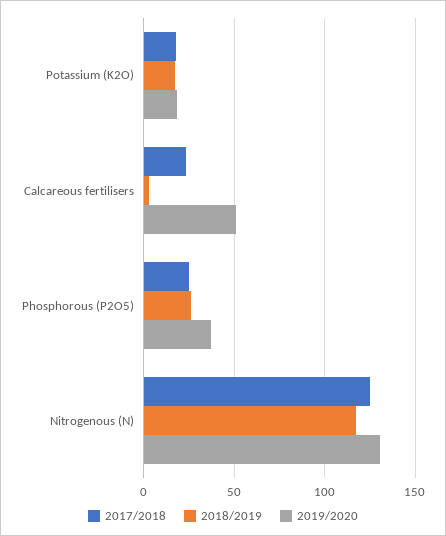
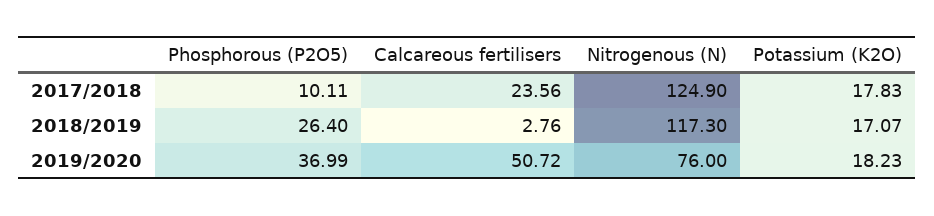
2017/2018, Phosphorous (P2O5): 25 -> 10.11
2019/2020, Nitrogenous (N): 130 -> 76

